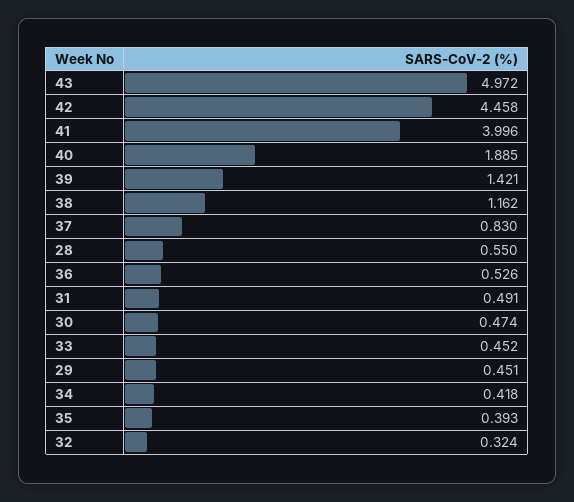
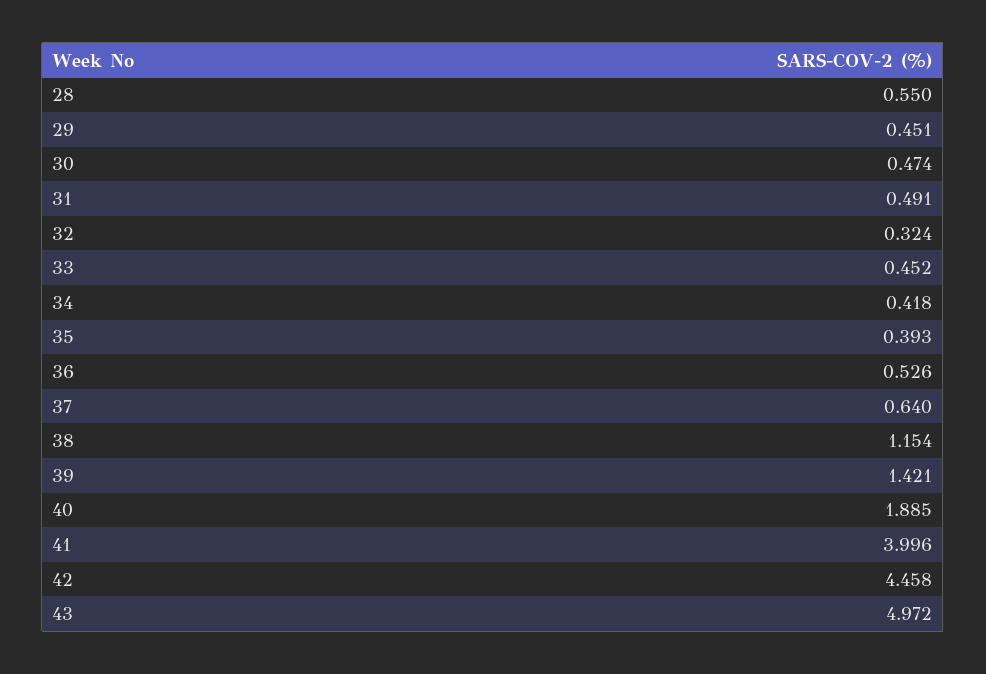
38: 1.162 -> 1.154
37: 0.83 -> 0.64

